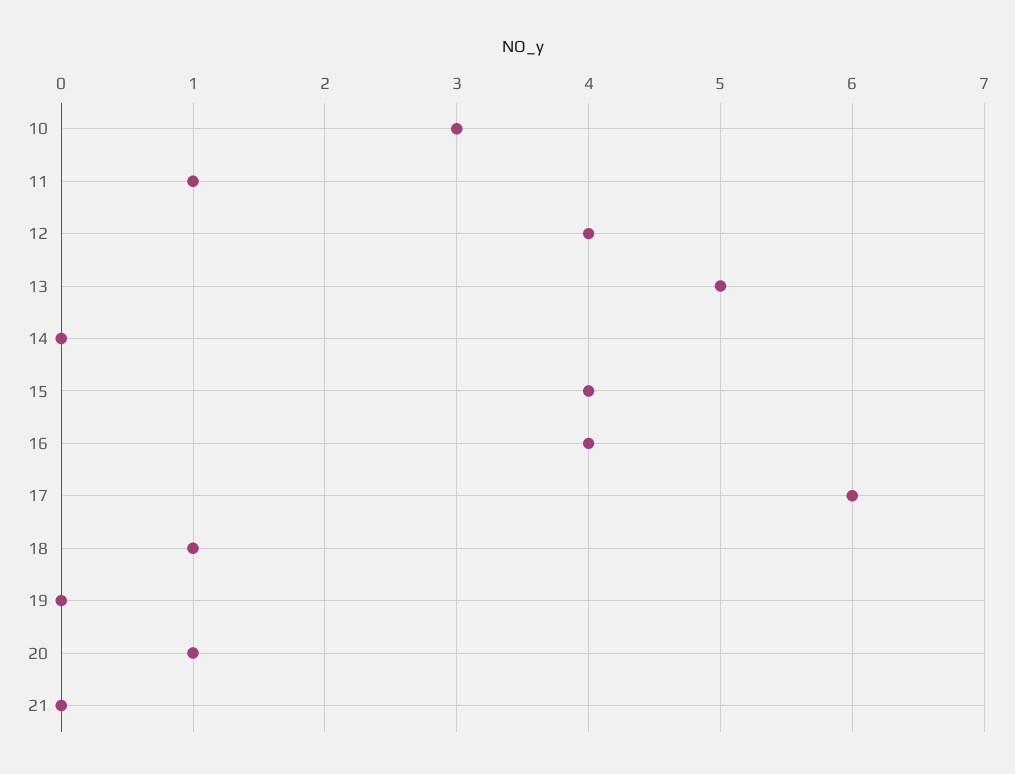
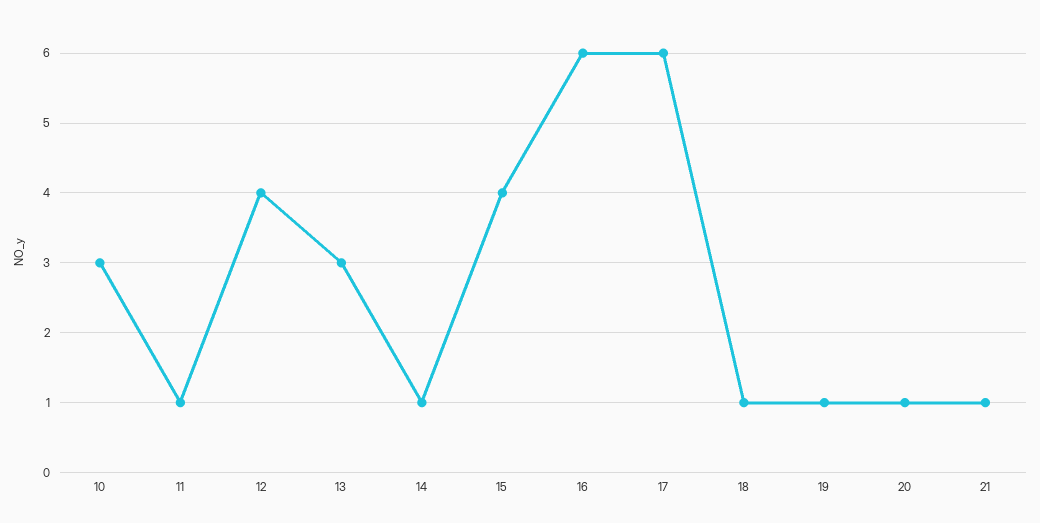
13: 5 -> 3
14: 0 -> 1
16: 4 -> 6
19: 0 -> 1
21: 0 -> 1

